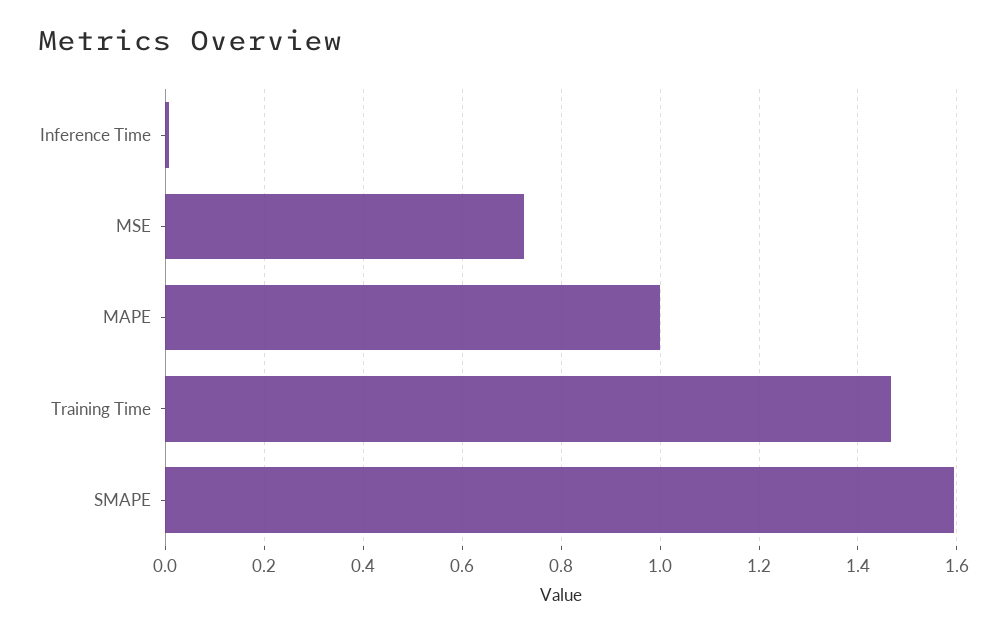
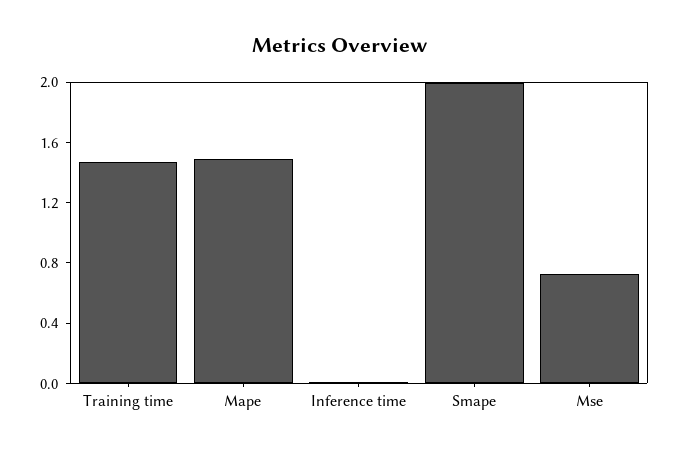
MAPE: 1 -> 1.5
SMAPE: 1.6 -> 2

